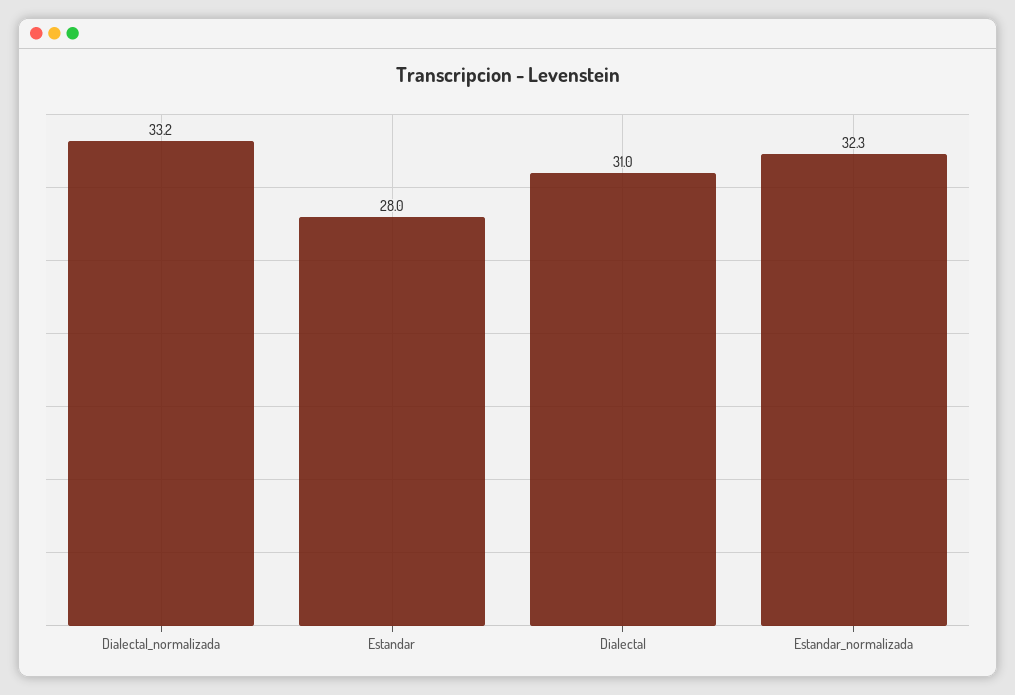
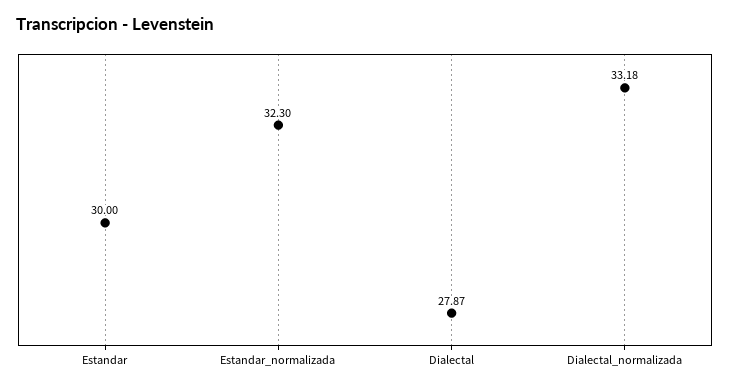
Estandar: 28 -> 30
Dialectal: 31 -> 27.87

